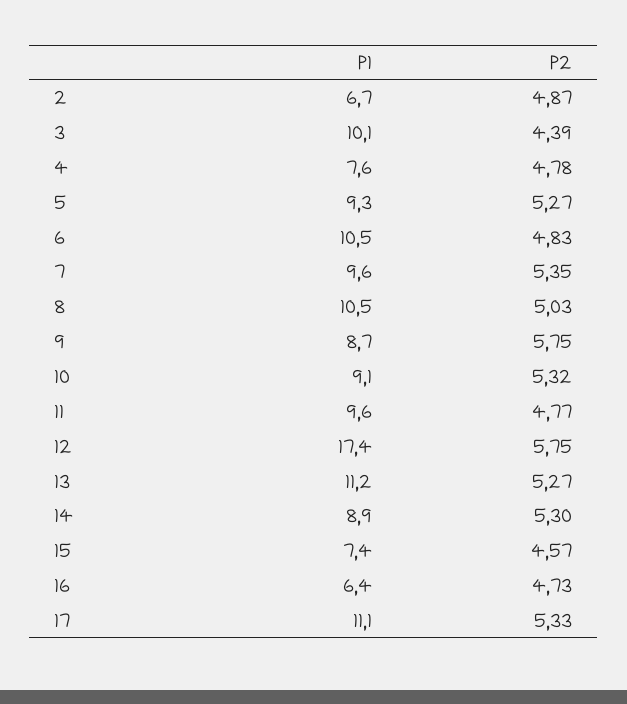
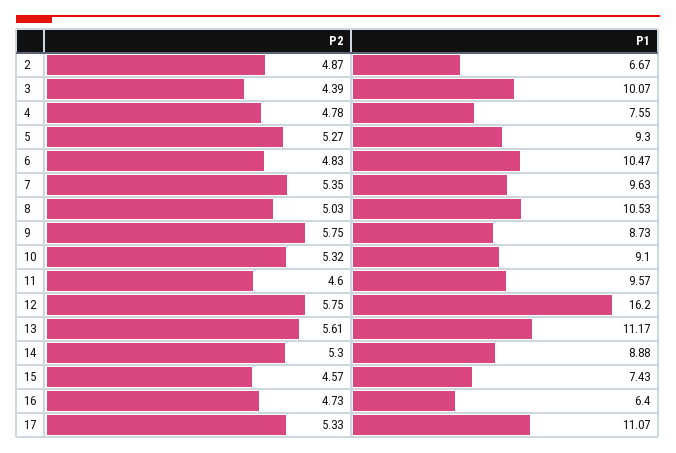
P2, 11: 4.77 -> 4.6
P1, 12: 17.4 -> 16.2
P2, 13: 5.27 -> 5.61

